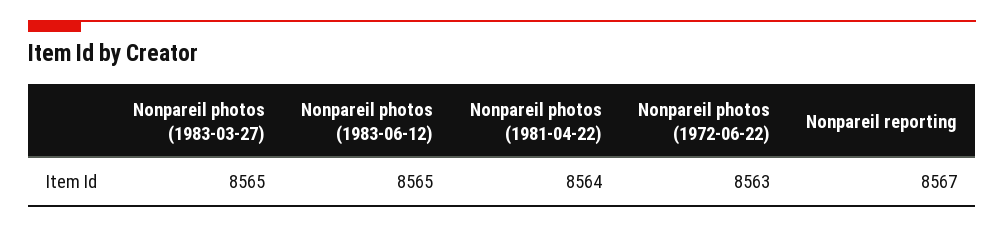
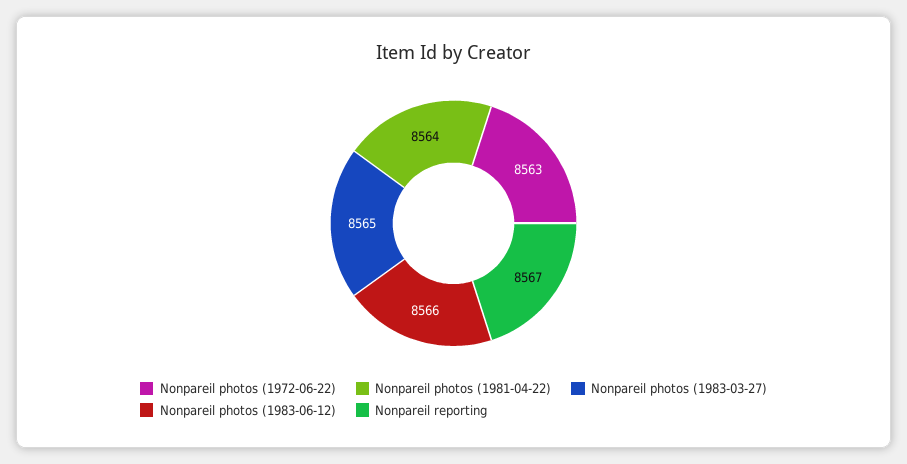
Nonpareil photos (1983-06-12): 8565 -> 8566

